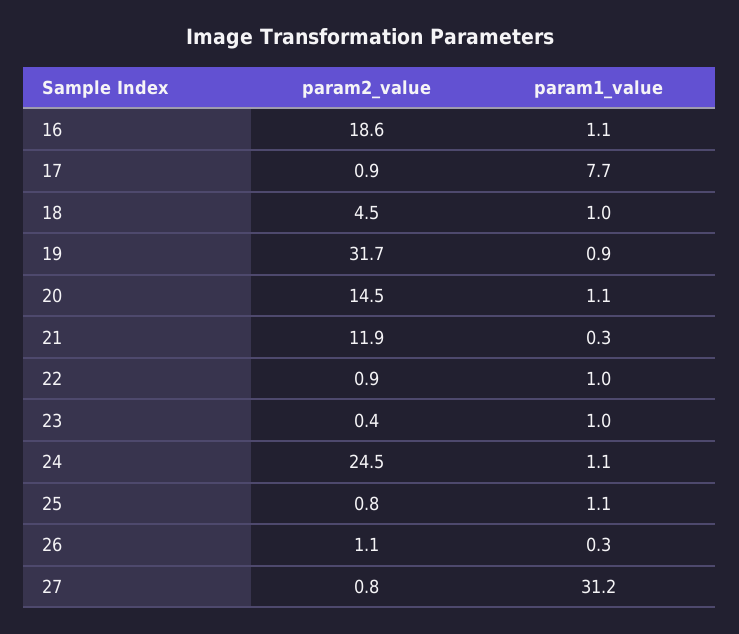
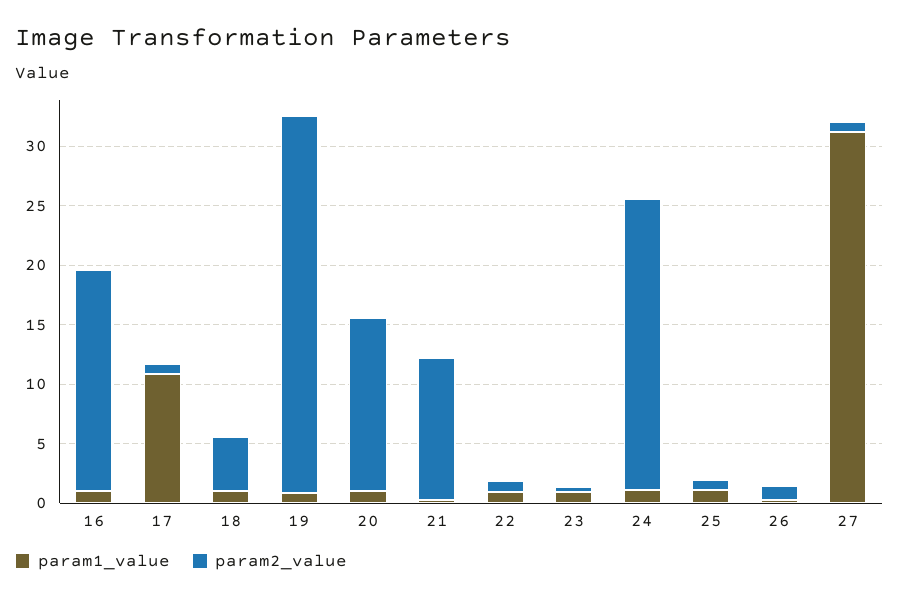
param1_value, 17: 7.7 -> 11

